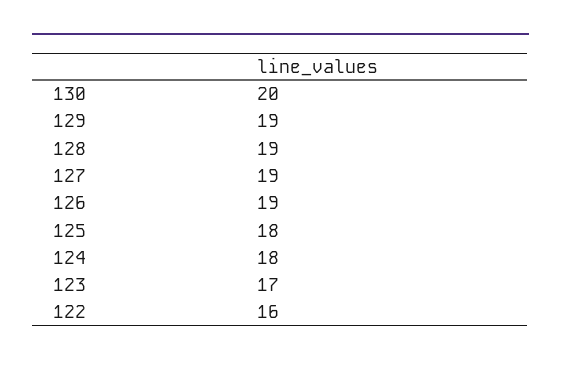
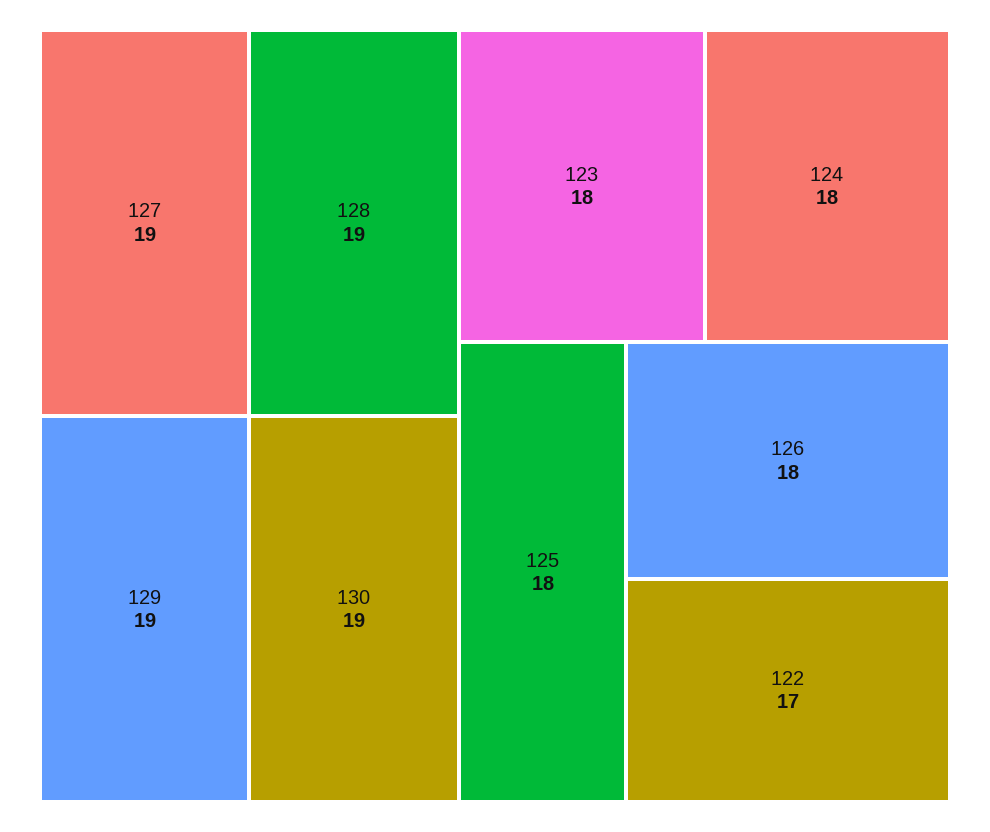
130: 20 -> 19
126: 19 -> 18
123: 17 -> 18
122: 16 -> 17

